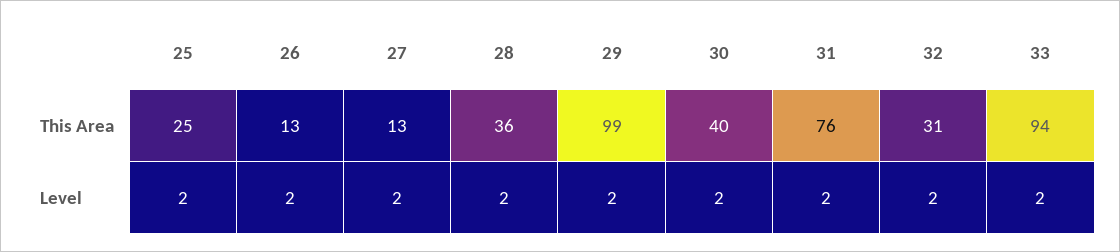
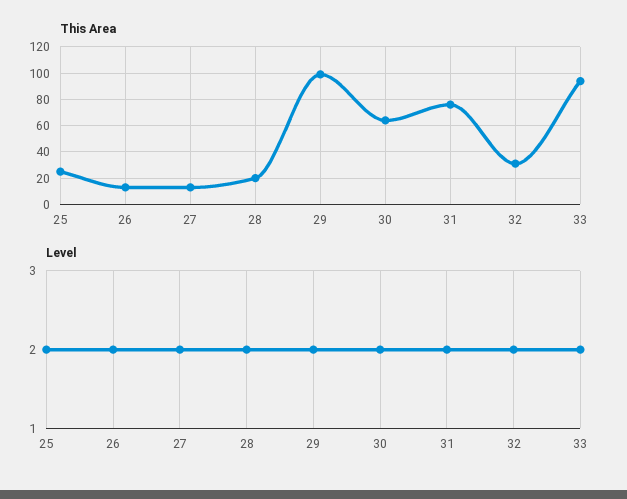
This Area, 28: 36 -> 20
This Area, 30: 40 -> 65

